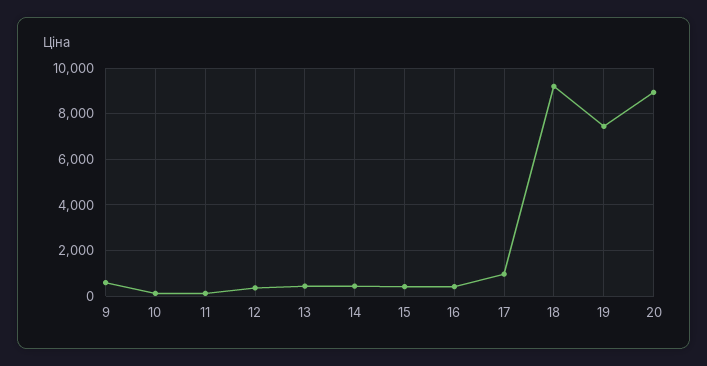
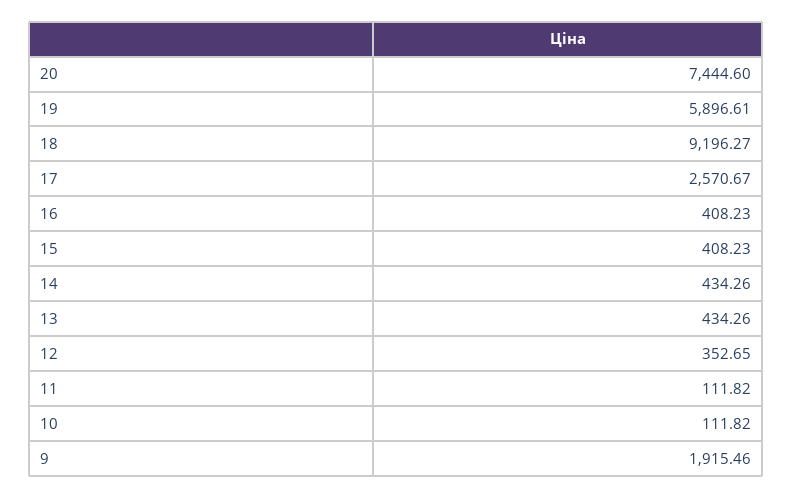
9: 500 -> 1915.46
17: 1000 -> 2570.67
19: 7500 -> 5896.61
20: 9000 -> 7444.6

